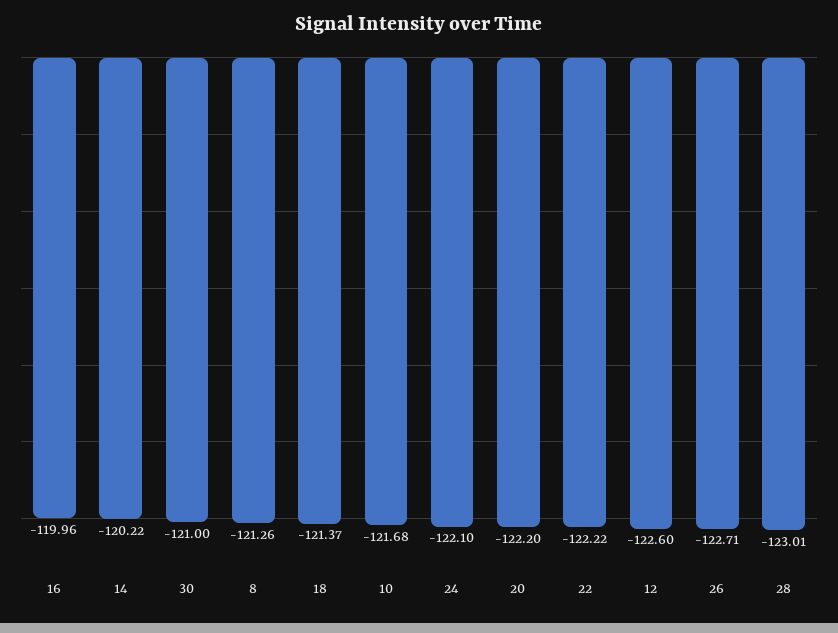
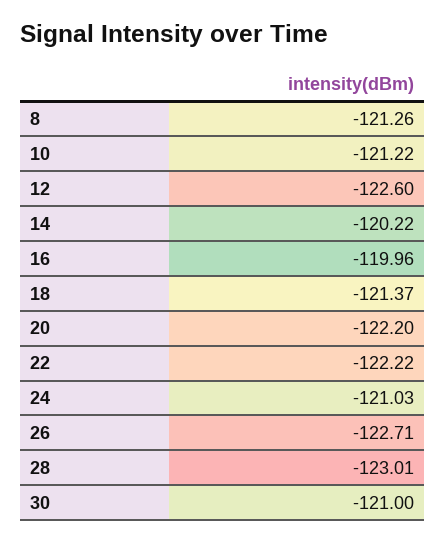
10: -121.68 -> -121.22
24: -122.1 -> -121.03

